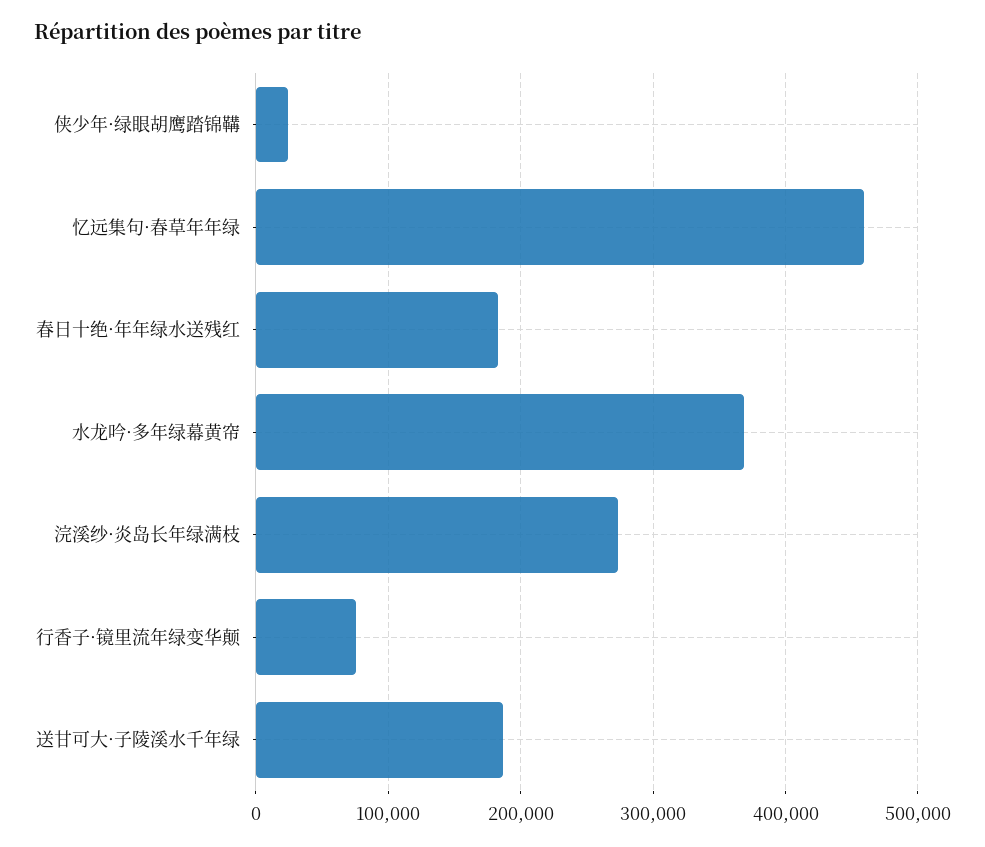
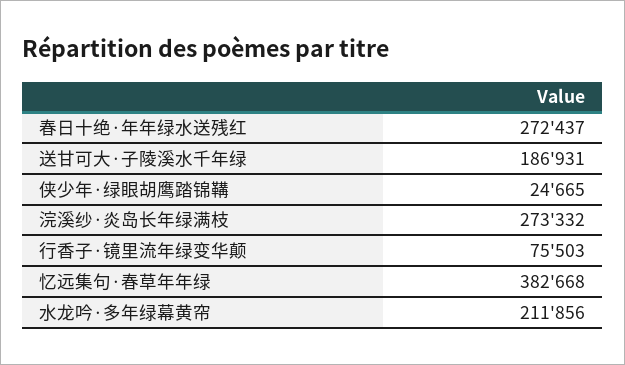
忆远集句·春草年年绿: 460000 -> 382668
春日十绝·年年绿水送残红: 180000 -> 272437
水龙吟·多年绿幕黄帘: 370000 -> 211856

